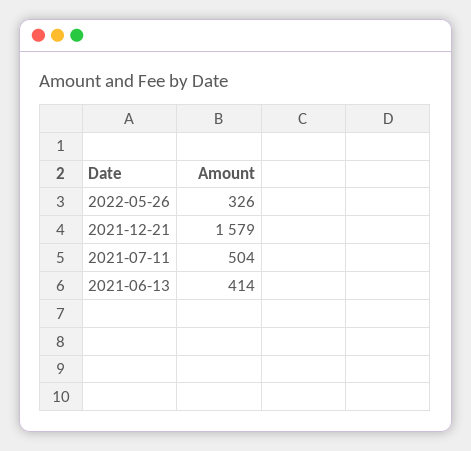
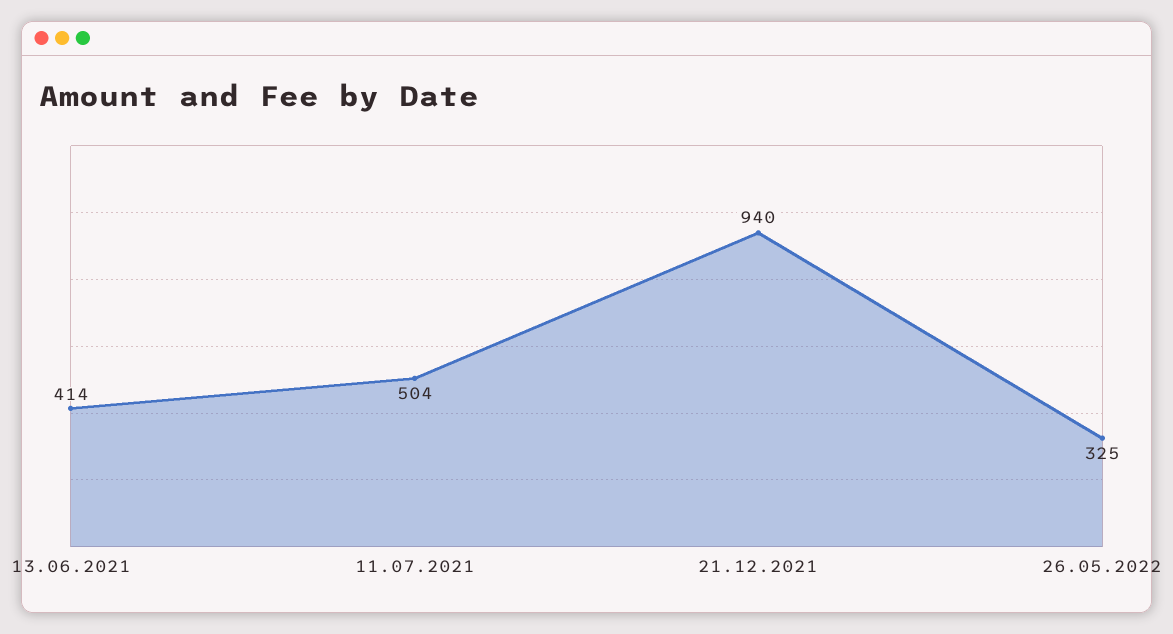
2022-05-26: 326 -> 325
2021-12-21: 1579 -> 940

